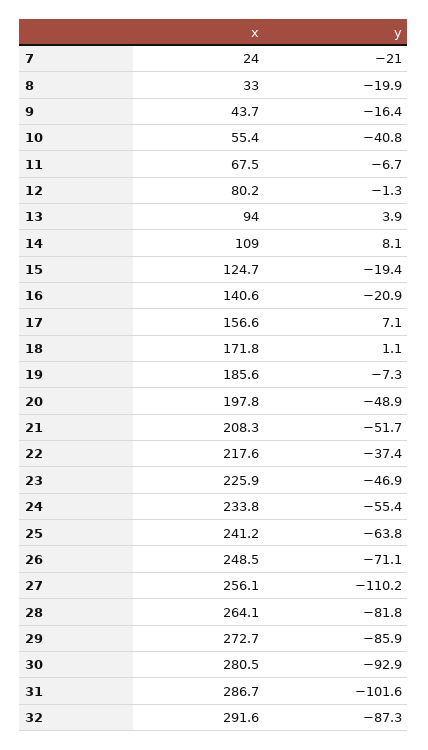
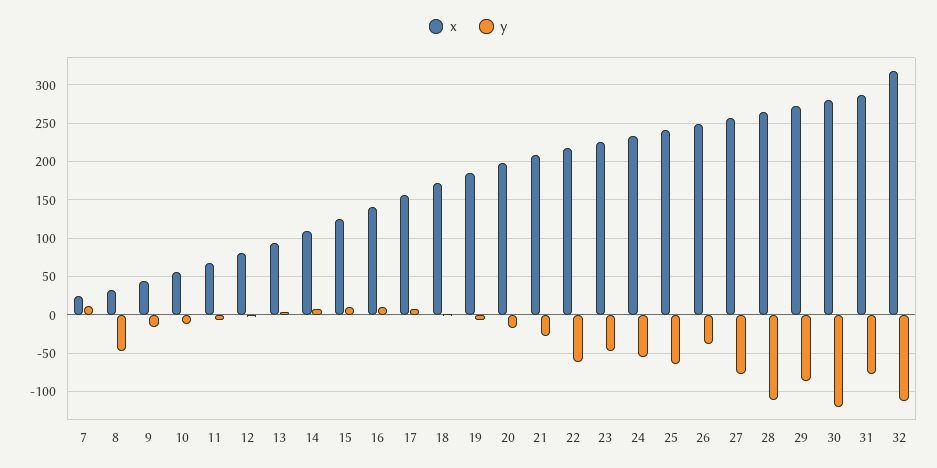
y, 7: -21 -> 10
y, 8: -19.9 -> -50
y, 10: -40.8 -> -10
y, 15: -19.4 -> 10
y, 16: -20.9 -> 10
y, 20: -48.9 -> -20
y, 21: -51.7 -> -30
y, 22: -37.4 -> -60
y, 26: -71.1 -> -40
y, 27: -110.2 -> -80
y, 28: -81.8 -> -110
y, 30: -92.9 -> -120
y, 31: -101.6 -> -80
x, 32: 291.6 -> 320
y, 32: -87.3 -> -110

